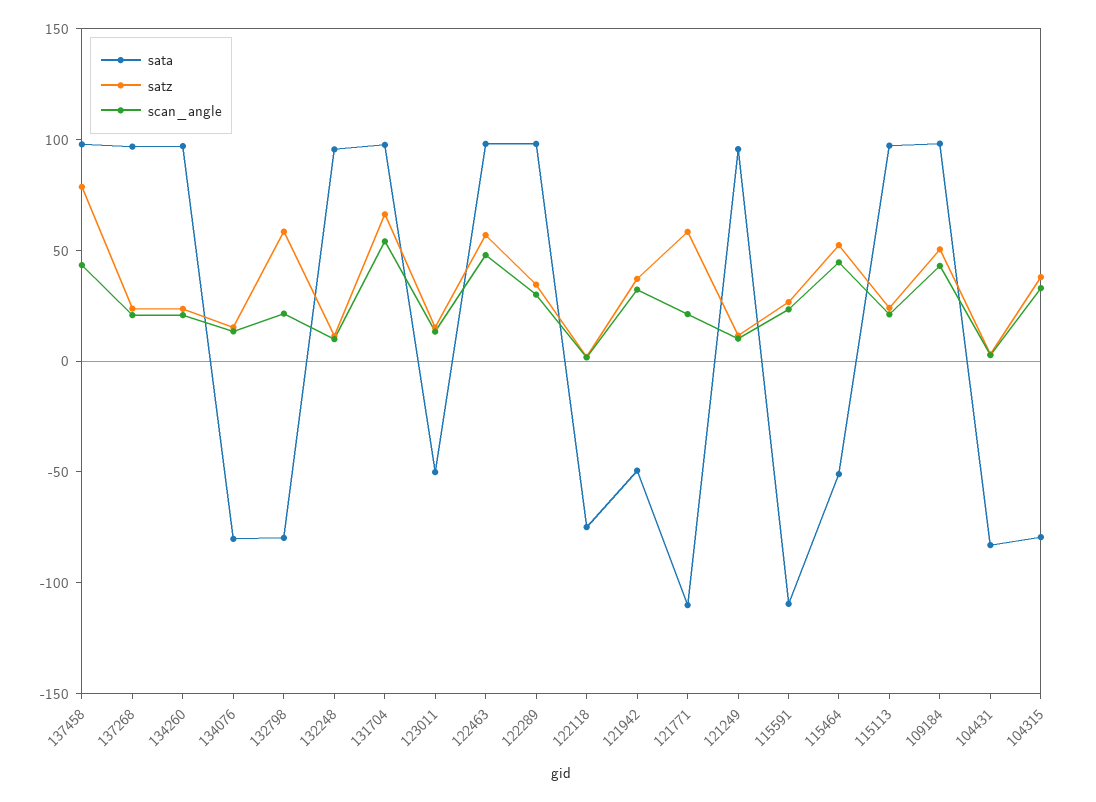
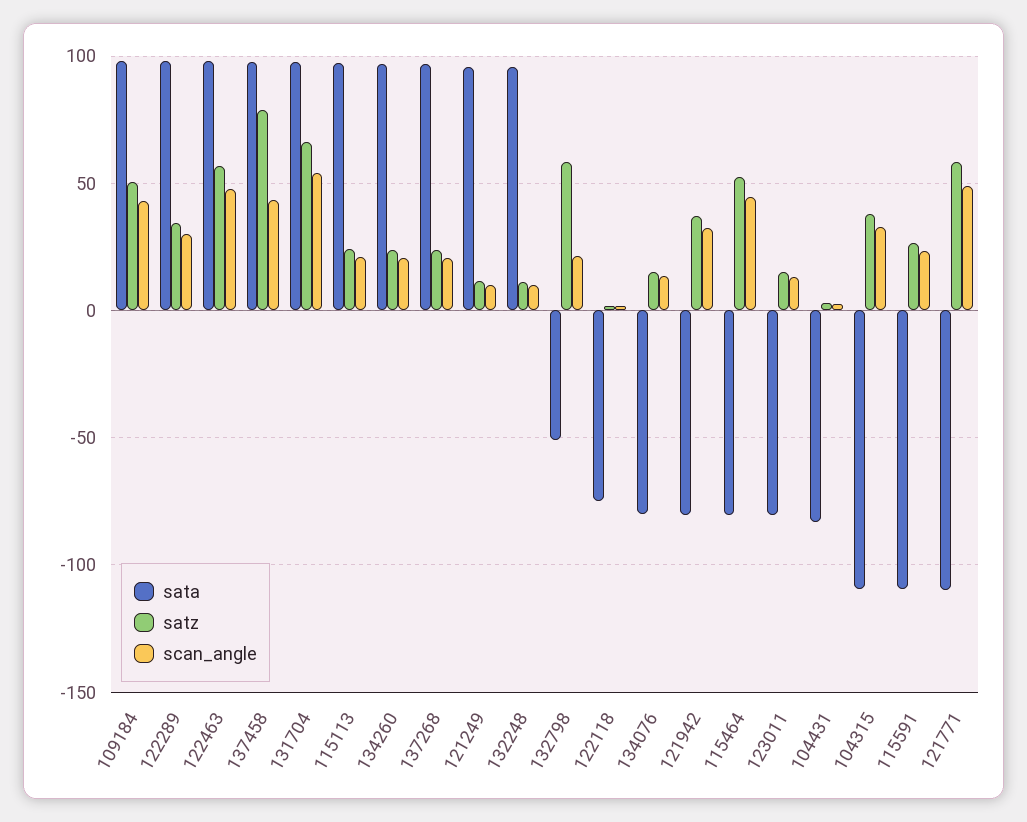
sata, 132798: -80 -> -50
sata, 123011: -50 -> -80
sata, 121942: -50 -> -80
scan_angle, 121771: 20 -> 50
sata, 115464: -50 -> -80
sata, 104315: -80 -> -110

